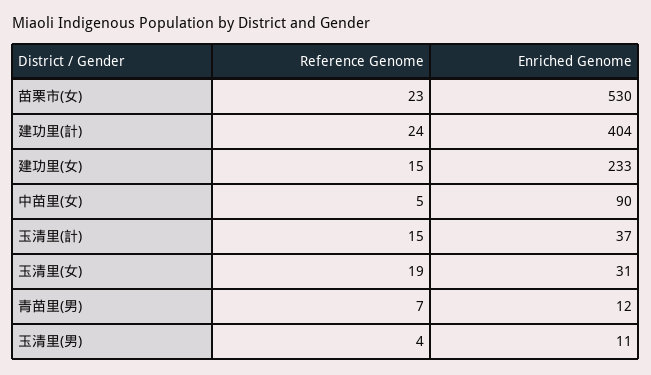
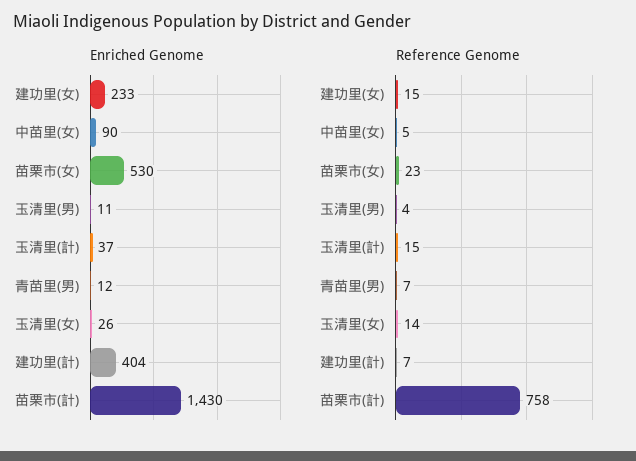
Reference Genome, 建功里(計): 24 -> 7
Reference Genome, 玉清里(女): 19 -> 14
Enriched Genome, 玉清里(女): 31 -> 26
Enriched Genome, 苗栗市(計): none -> 1430
Reference Genome, 苗栗市(計): none -> 758

